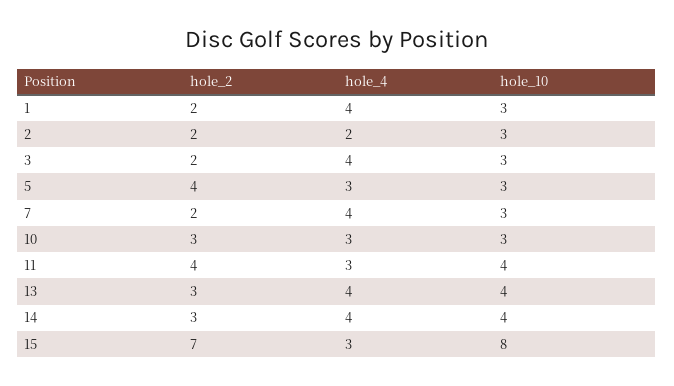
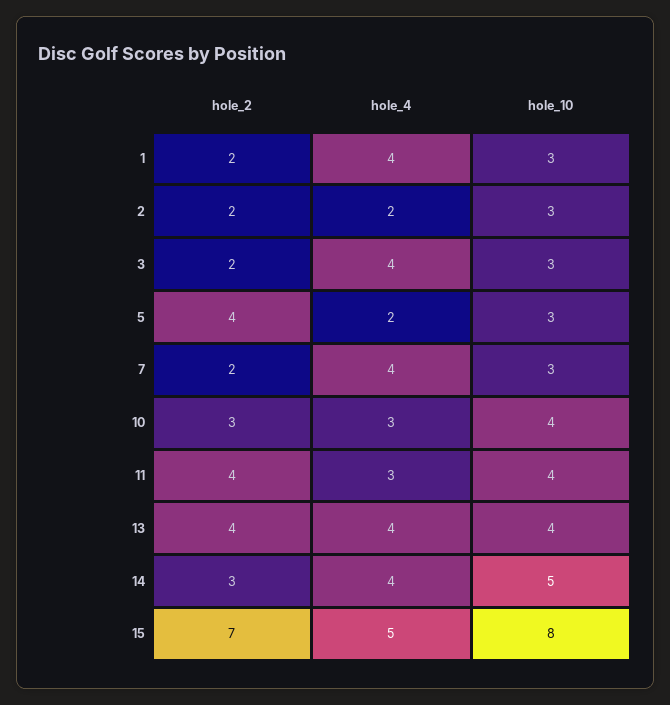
hole_4, 5: 3 -> 2
hole_10, 10: 3 -> 4
hole_2, 13: 3 -> 4
hole_10, 14: 4 -> 5
hole_4, 15: 3 -> 5

